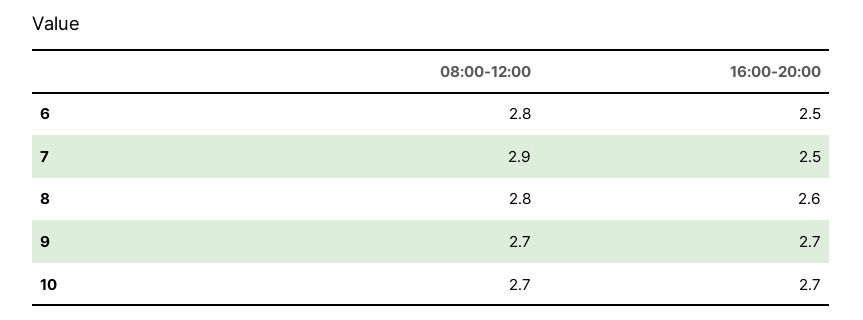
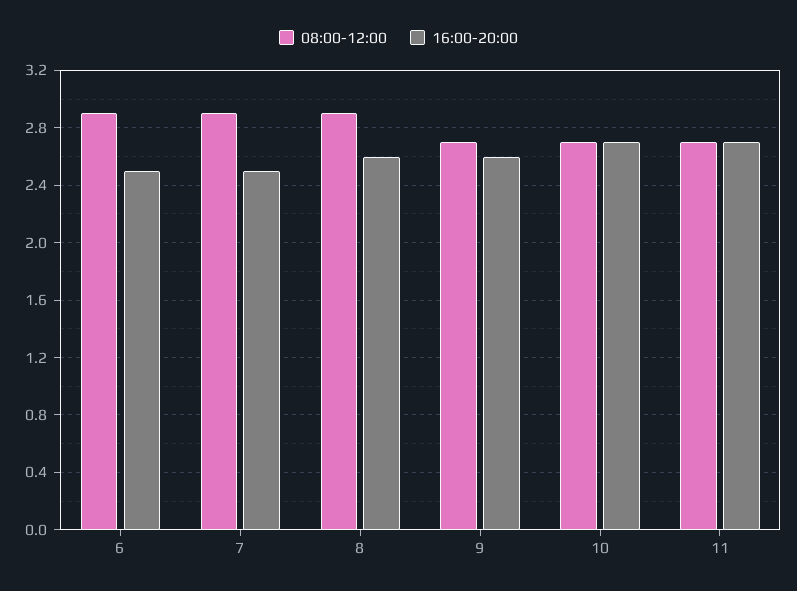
08:00-12:00, 6: 2.8 -> 2.9
08:00-12:00, 8: 2.8 -> 2.9
16:00-20:00, 9: 2.7 -> 2.6
08:00-12:00, 11: none -> 2.7
16:00-20:00, 11: none -> 2.7

